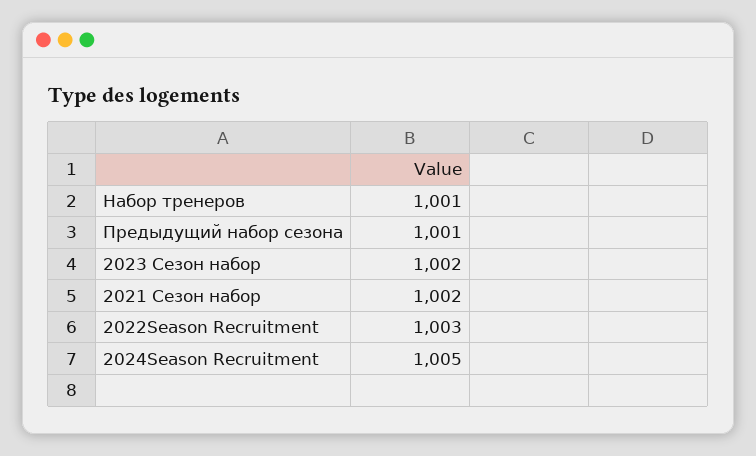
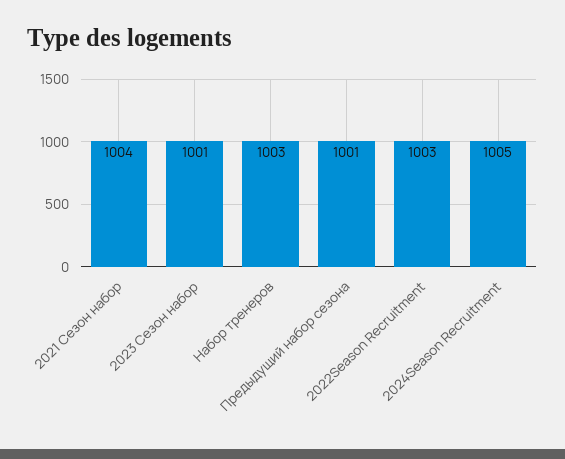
Набор тренеров: 1001 -> 1003
2023 Сезон набор: 1002 -> 1001
2021 Сезон набор: 1002 -> 1004

